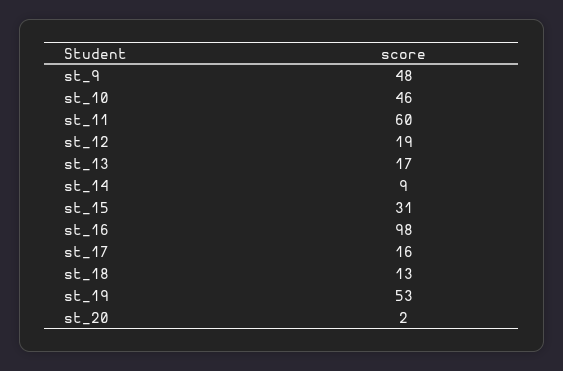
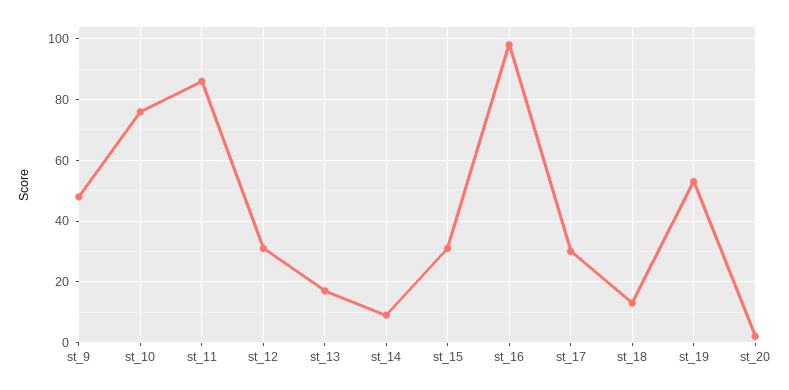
st_10: 46 -> 75
st_11: 60 -> 85
st_12: 19 -> 30
st_17: 16 -> 30

